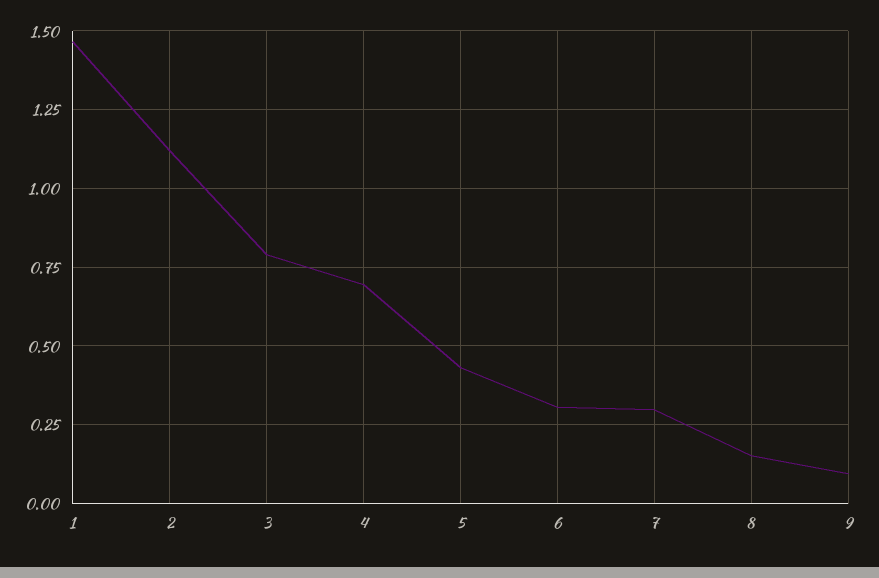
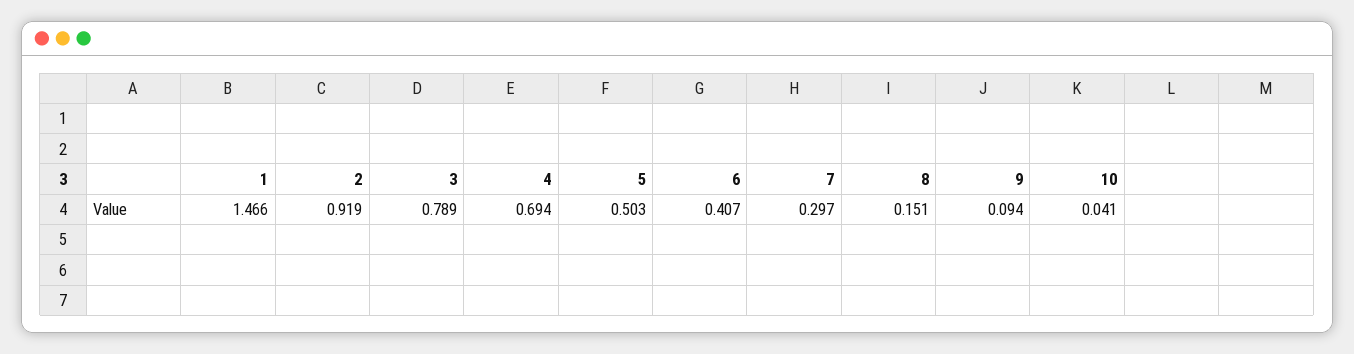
2: 1.125 -> 0.919
5: 0.425 -> 0.503
6: 0.3 -> 0.407
10: none -> 0.041

